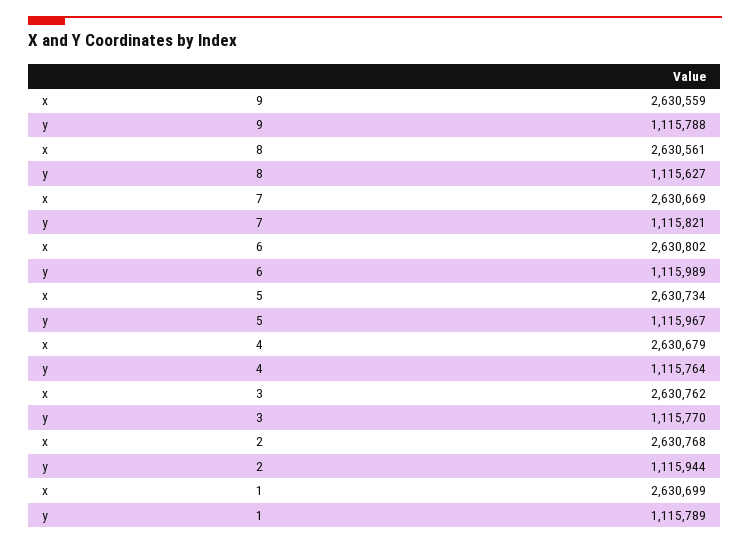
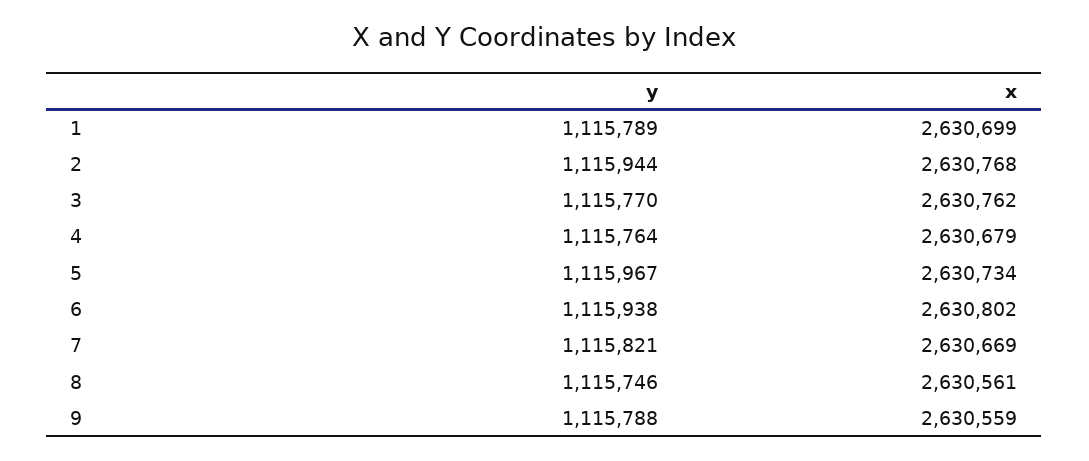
y, 8: 1115627 -> 1115746
y, 6: 1115989 -> 1115938

